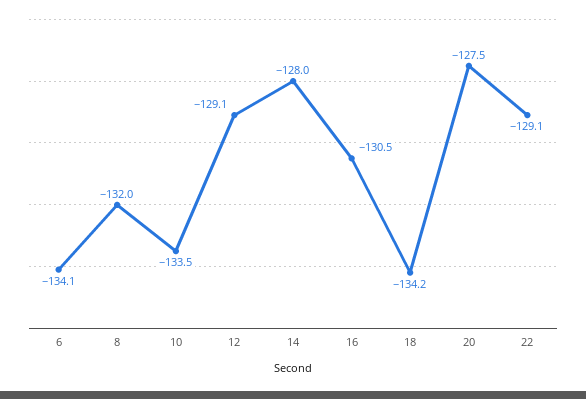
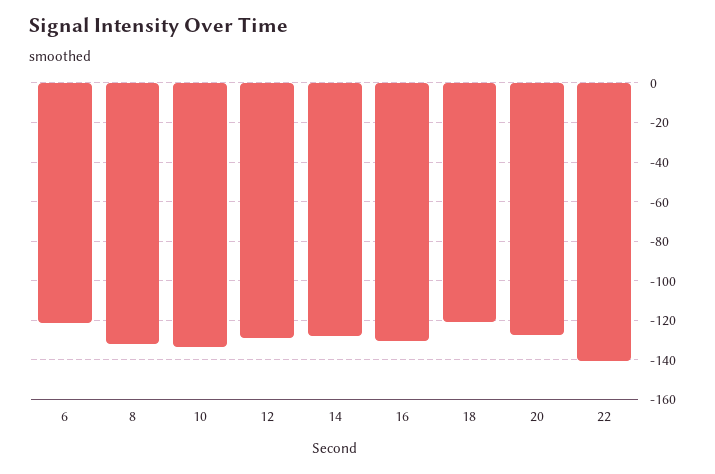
6: -134.1 -> -120
18: -134.2 -> -120
22: -129.1 -> -140

